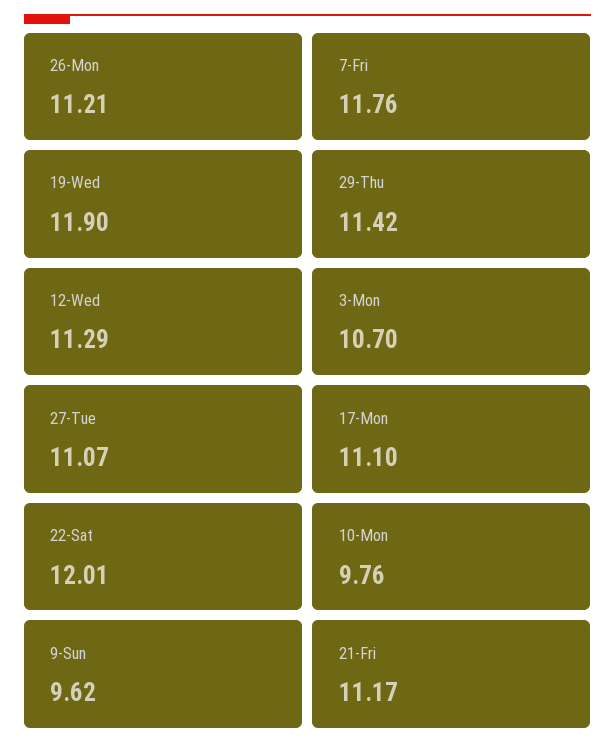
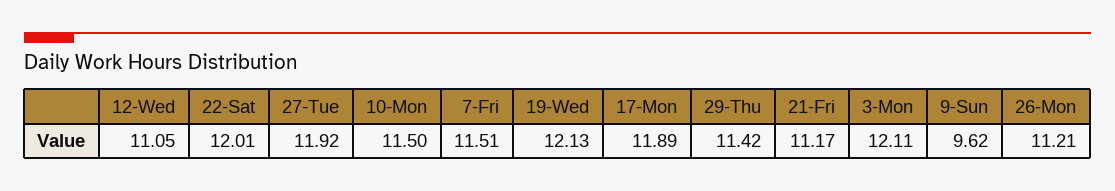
7-Fri: 11.76 -> 11.51
19-Wed: 11.9 -> 12.13
12-Wed: 11.29 -> 11.05
3-Mon: 10.7 -> 12.11
27-Tue: 11.07 -> 11.92
17-Mon: 11.1 -> 11.89
10-Mon: 9.76 -> 11.5

